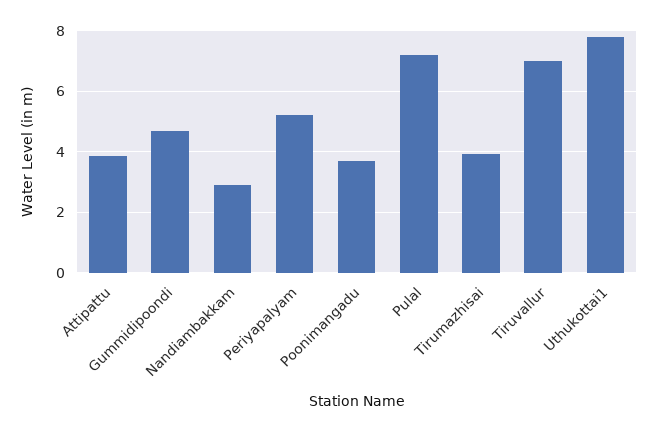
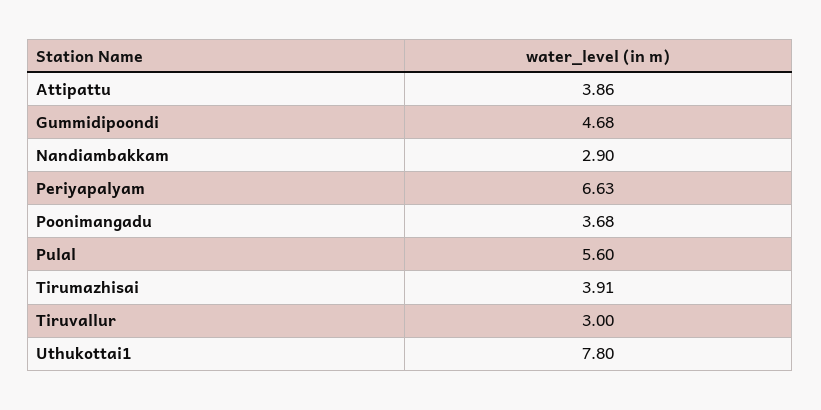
Periyapalyam: 5.2 -> 6.63
Pulal: 7.2 -> 5.6
Tiruvallur: 7 -> 3

